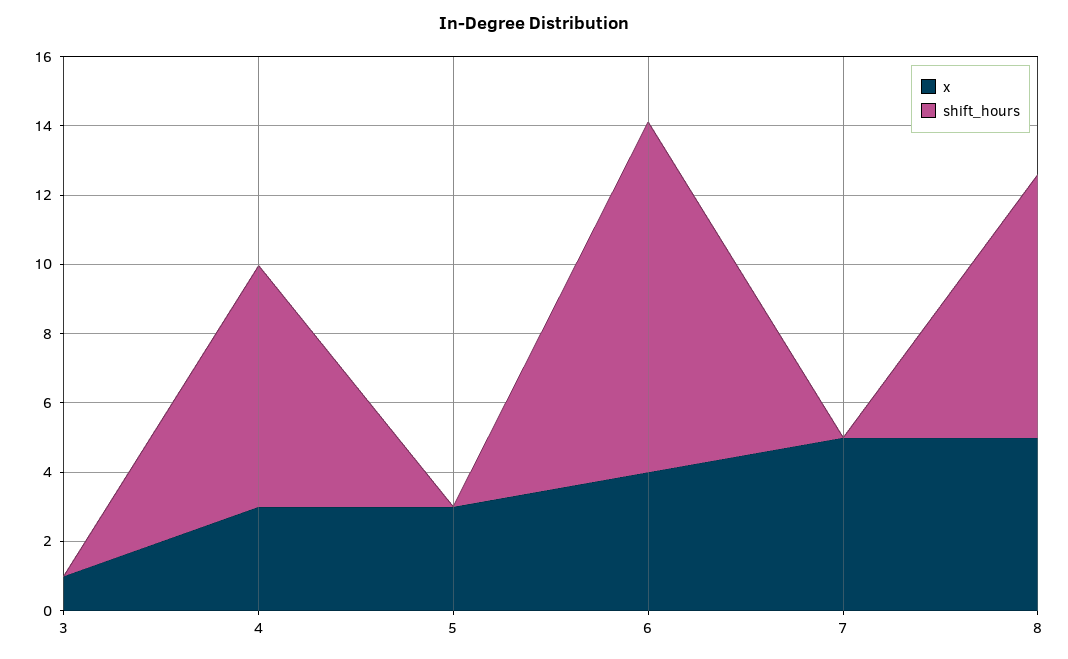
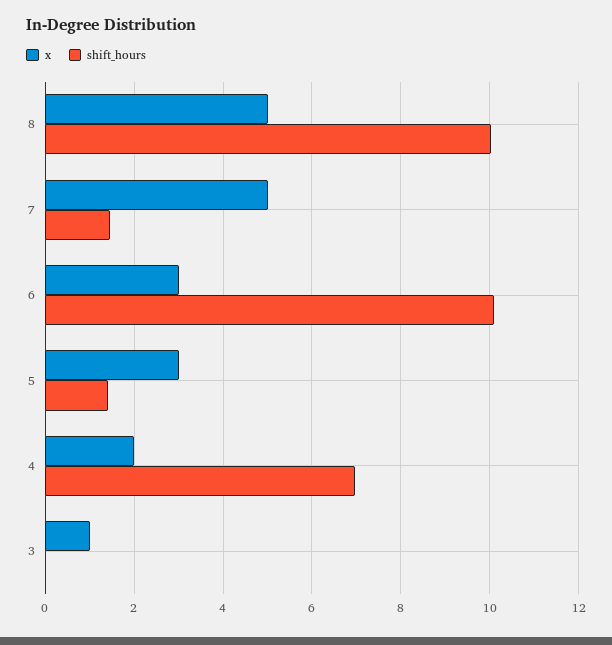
x, 4: 3 -> 2
shift_hours, 5: 0 -> 1.4
x, 6: 4 -> 3
shift_hours, 7: 0 -> 1.4
shift_hours, 8: 7.5 -> 10

